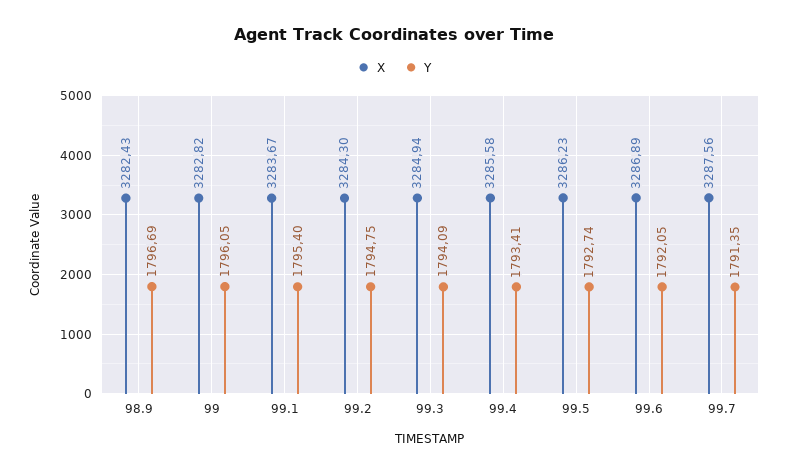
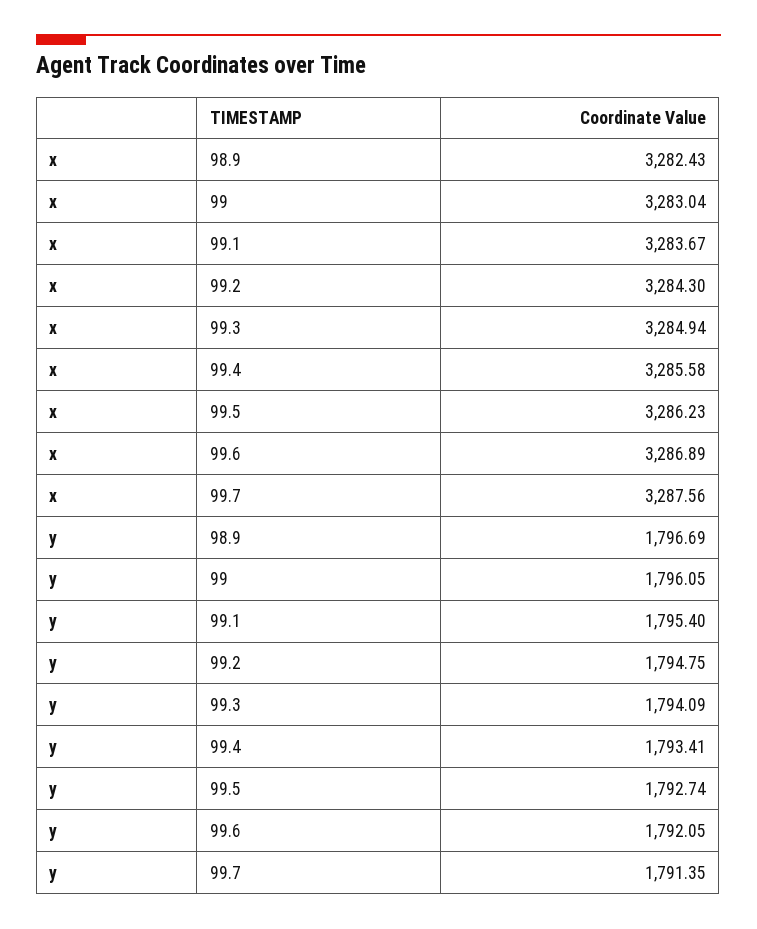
X, 99: 3282.82 -> 3283.04

